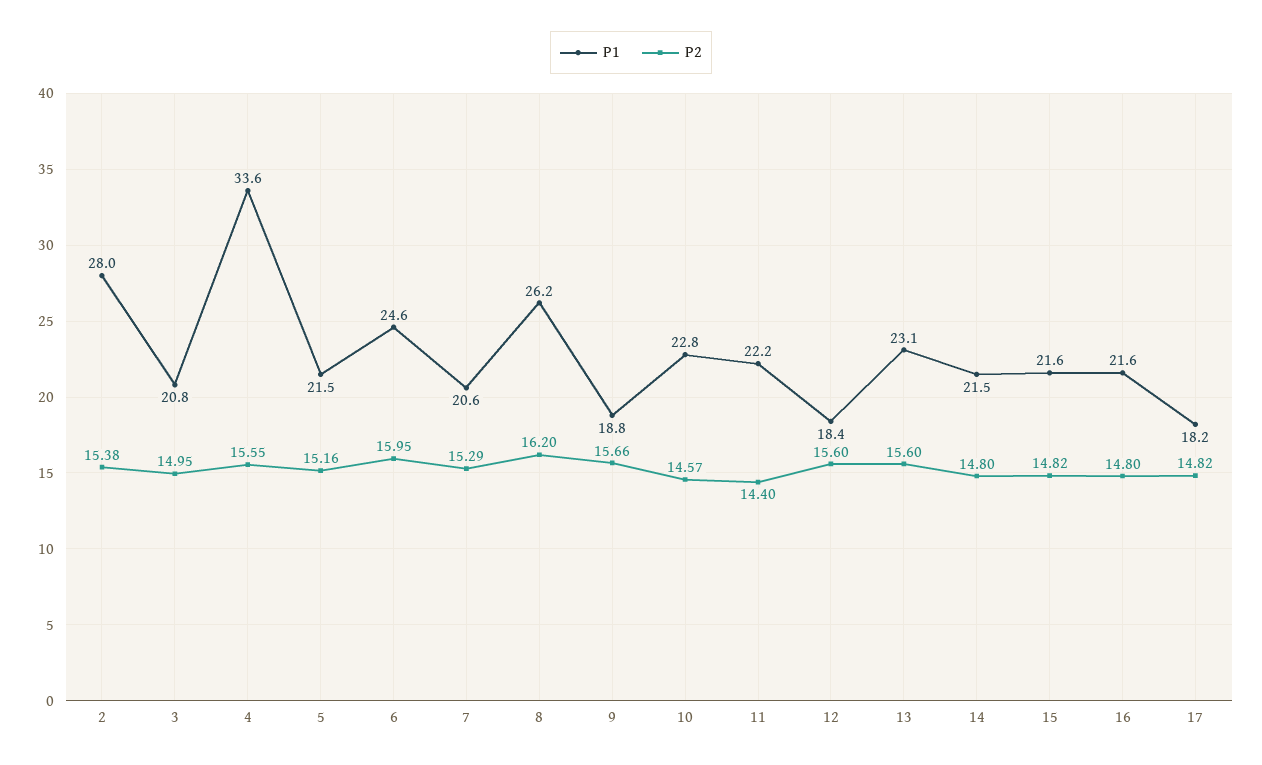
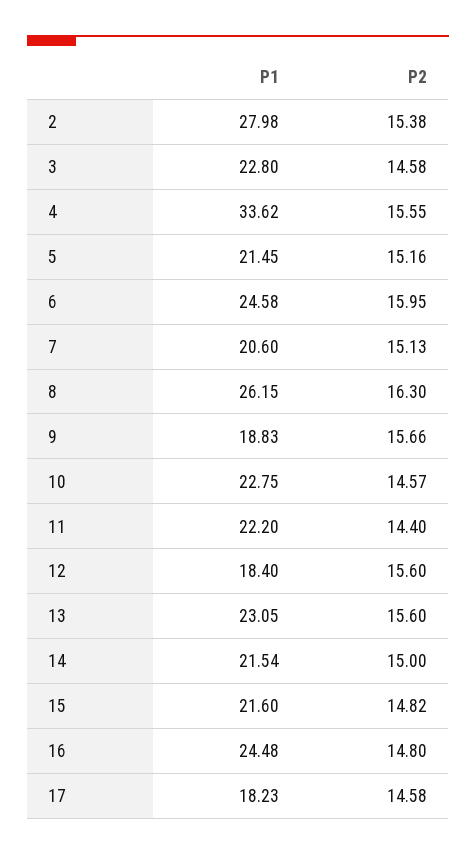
P1, 3: 20.8 -> 22.8
P2, 3: 14.95 -> 14.58
P2, 7: 15.29 -> 15.13
P2, 8: 16.2 -> 16.3
P2, 14: 14.8 -> 15
P1, 16: 21.6 -> 24.48
P2, 17: 14.82 -> 14.58

